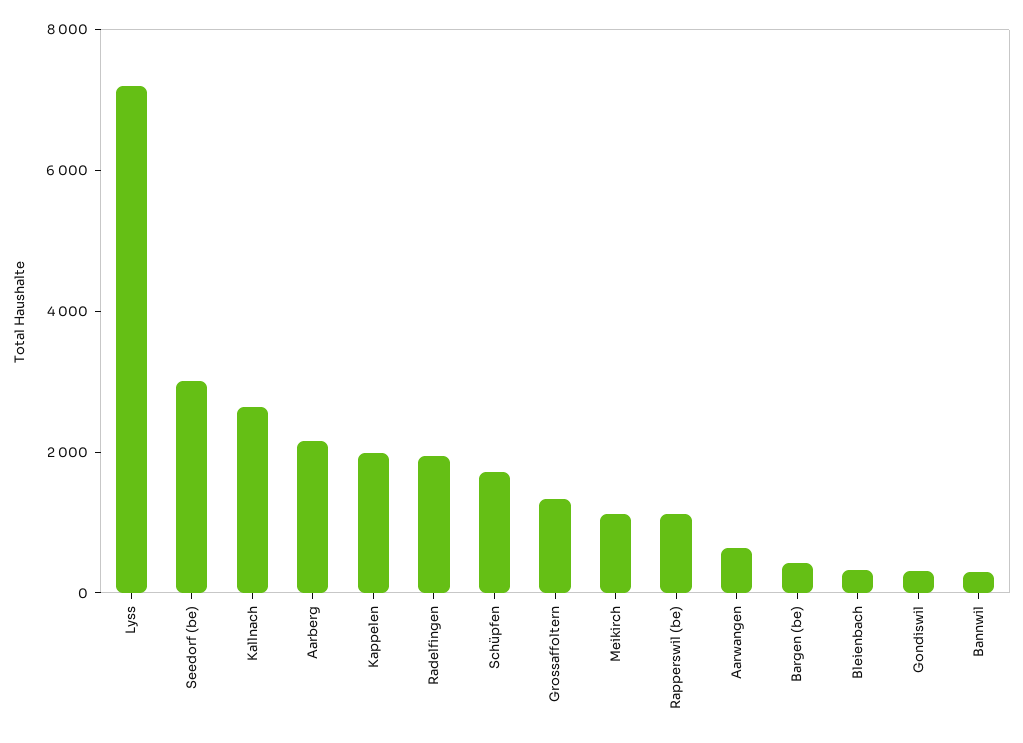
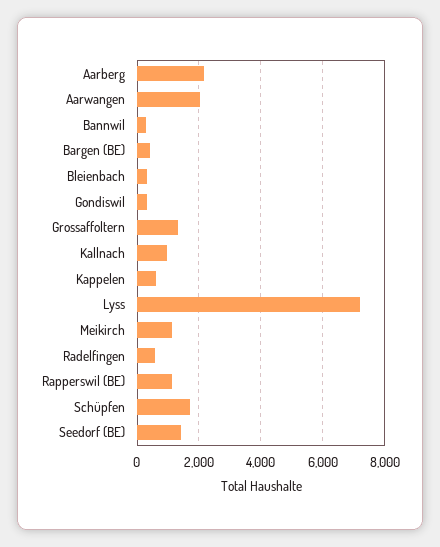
Seedorf (be): 3000 -> 1400
Kallnach: 2500 -> 1000
Kappelen: 2000 -> 600
Radelfingen: 2000 -> 600
Aarwangen: 500 -> 2000

